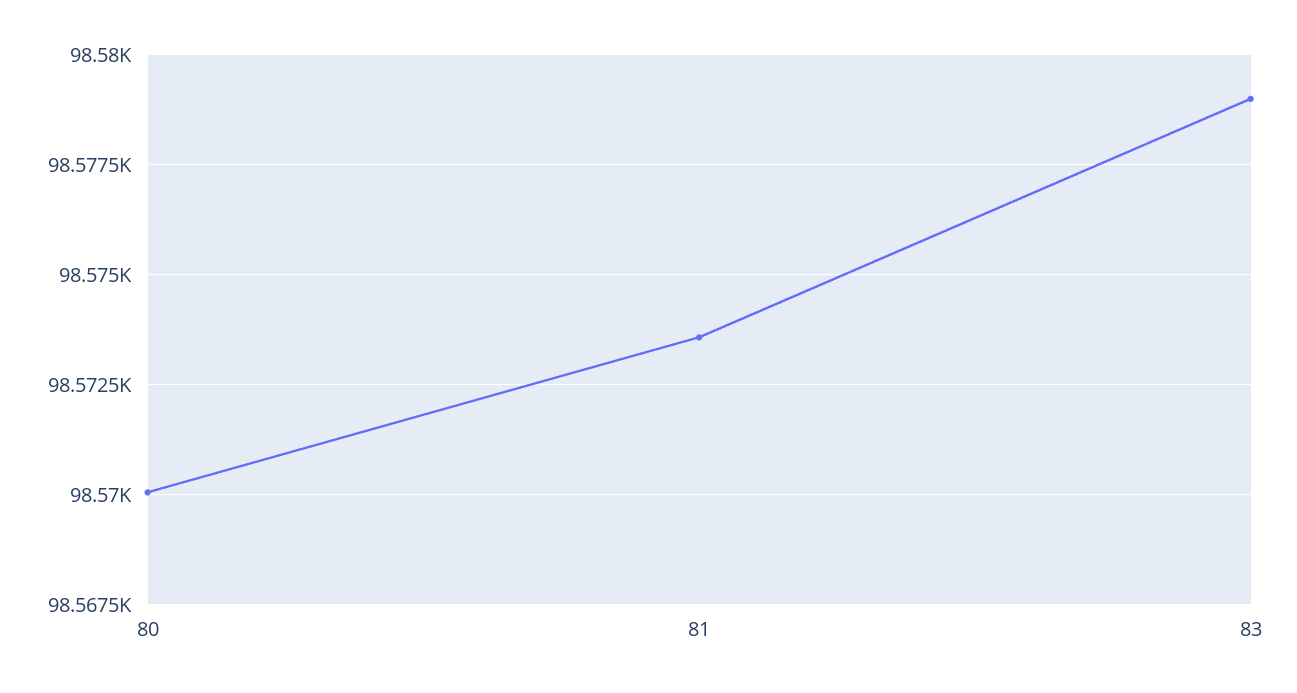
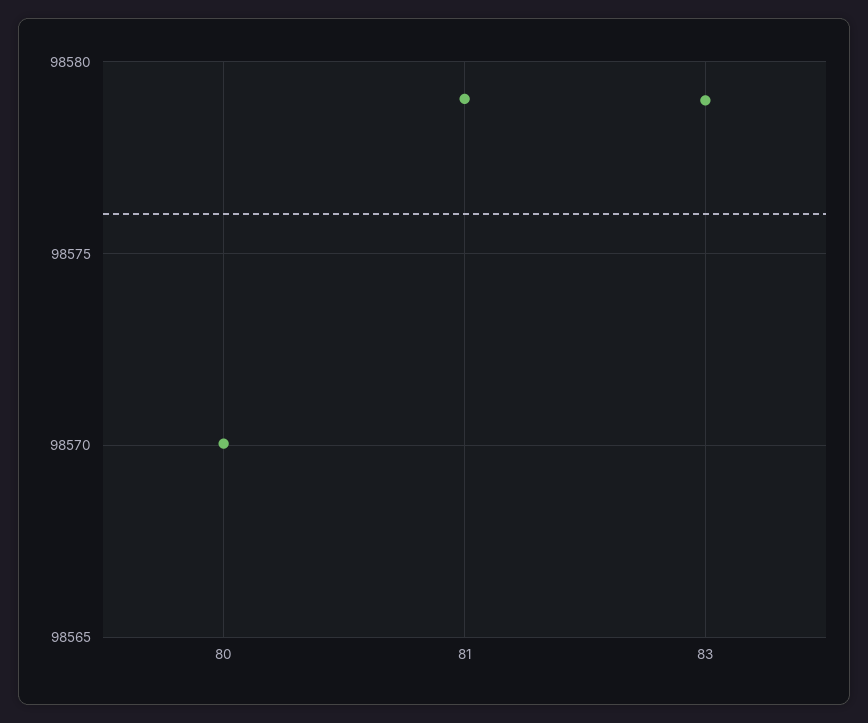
81: 98573.5 -> 98579

